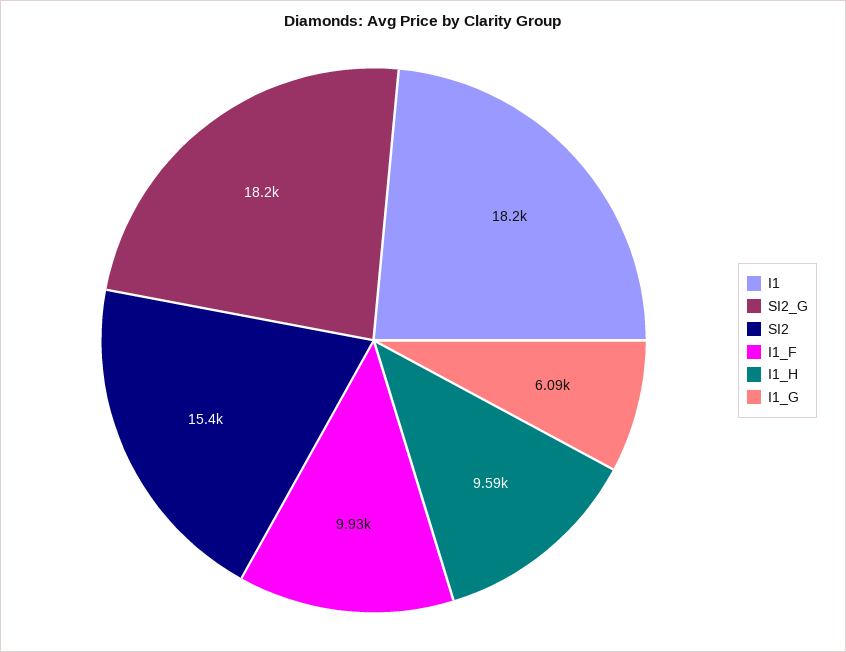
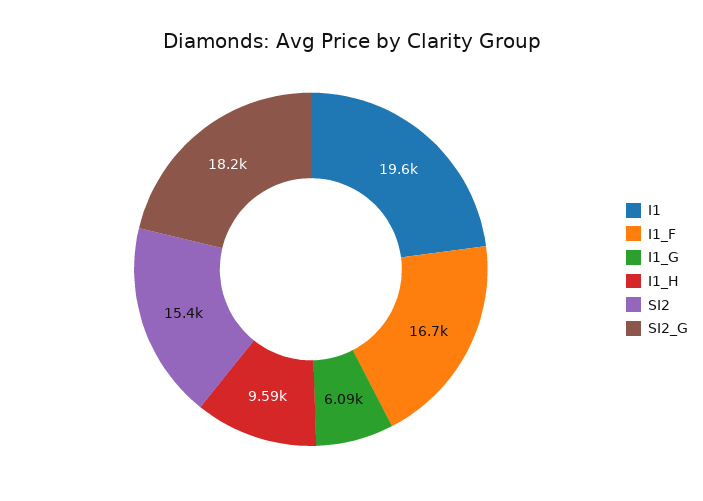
I1: 18200 -> 19600
I1_F: 9930 -> 16700

